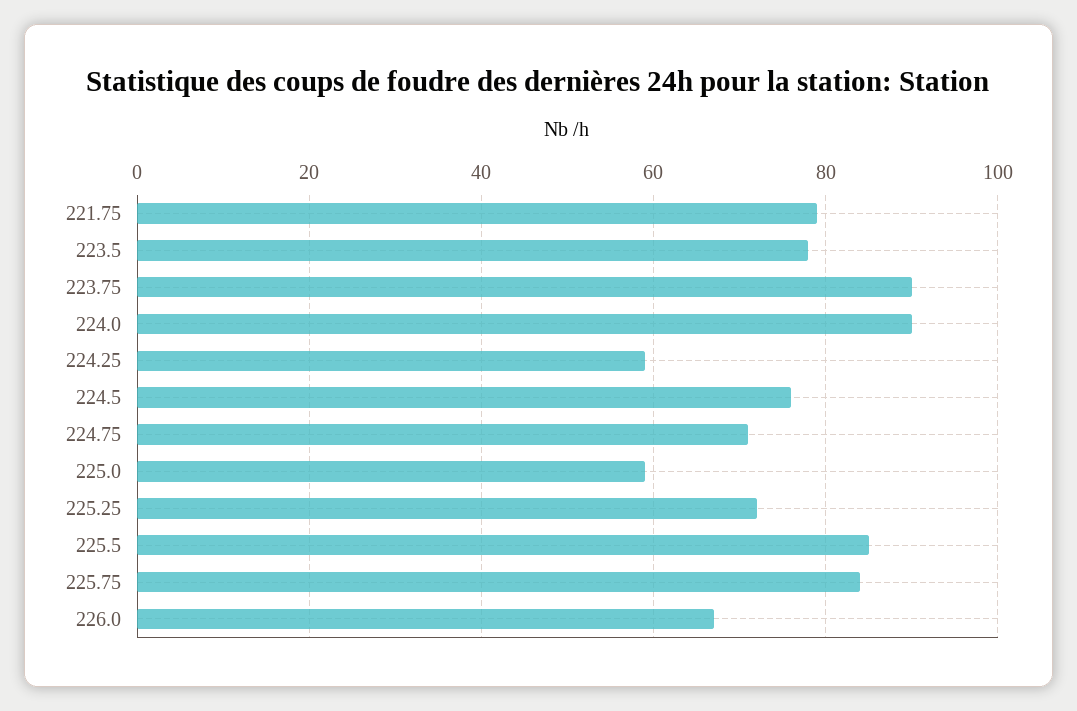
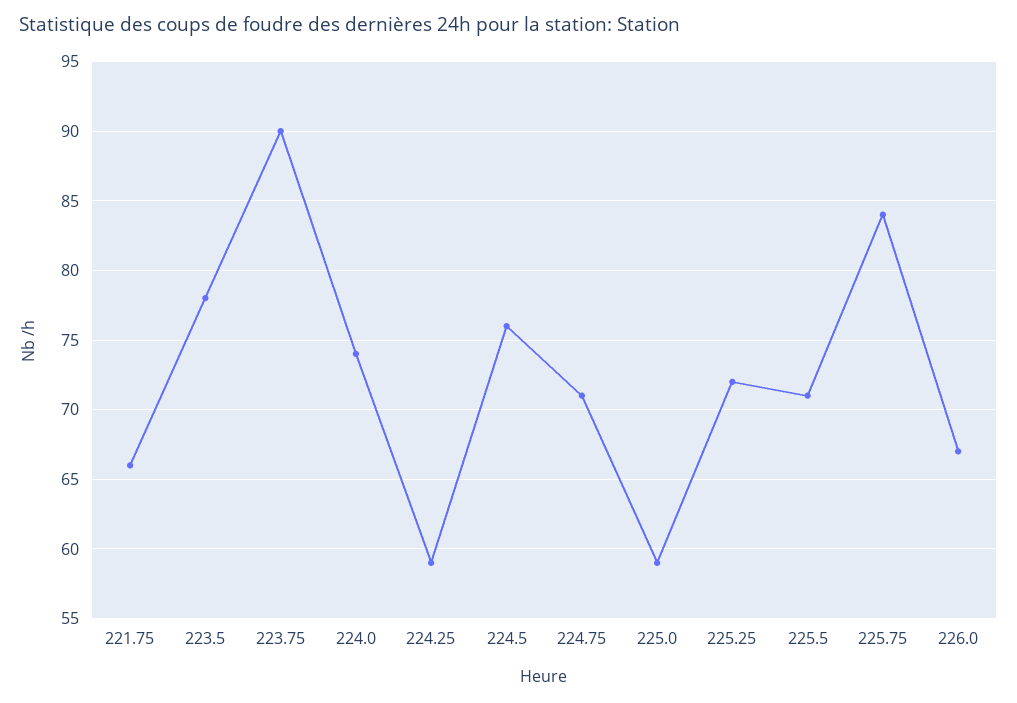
221.75: 80 -> 66
224.0: 90 -> 74
225.5: 85 -> 71

